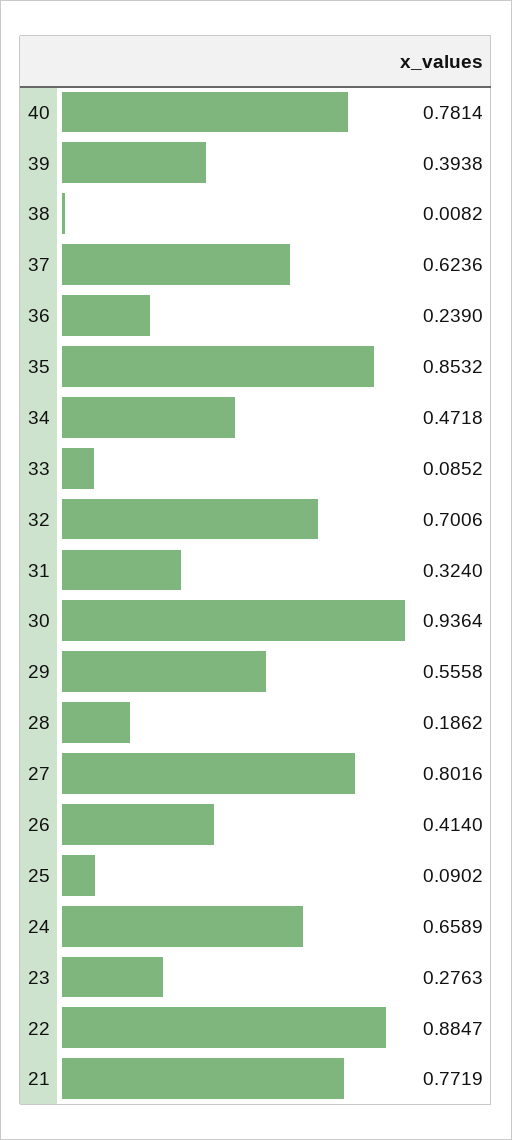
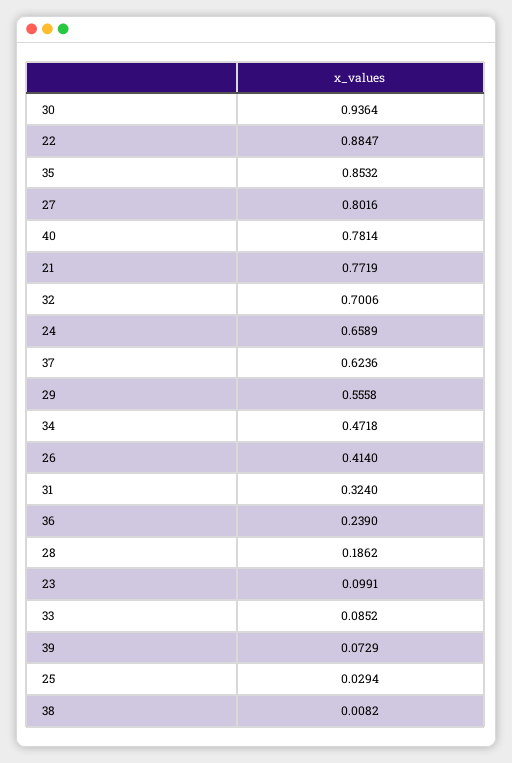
39: 0.3938 -> 0.0729
25: 0.0902 -> 0.0294
23: 0.2763 -> 0.0991

